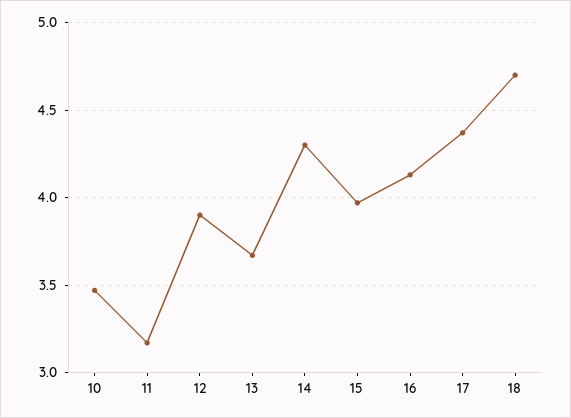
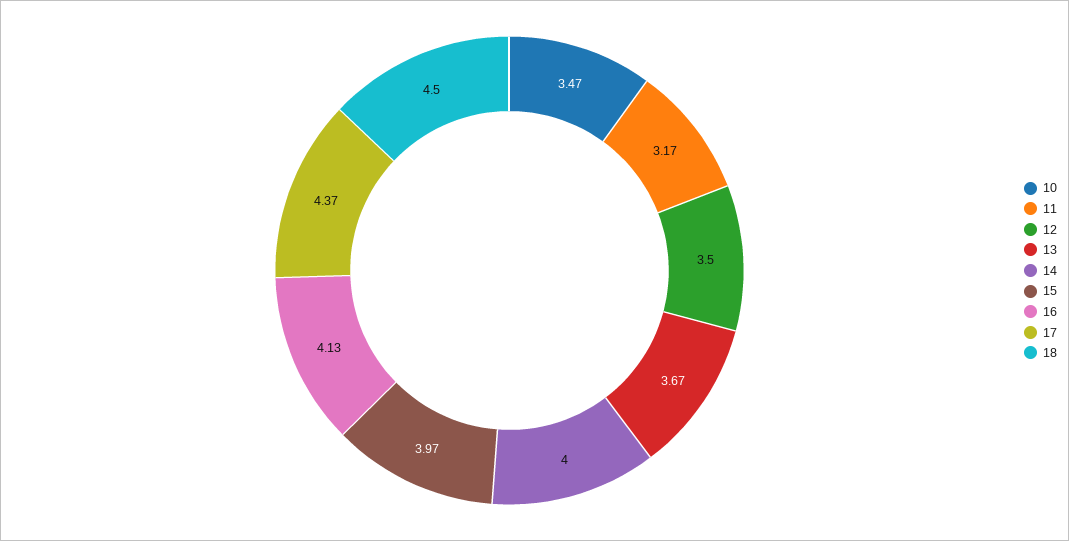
12: 3.9 -> 3.5
14: 4.3 -> 4
18: 4.7 -> 4.5

